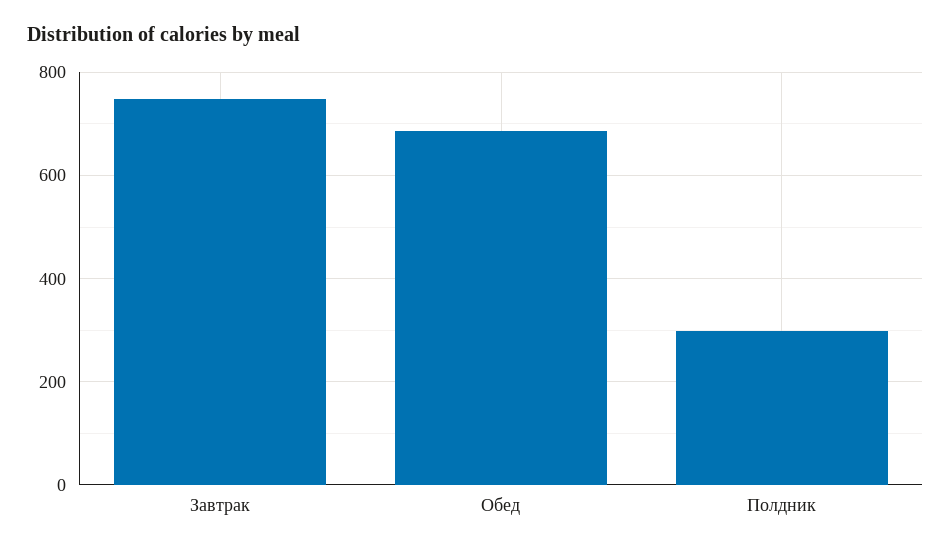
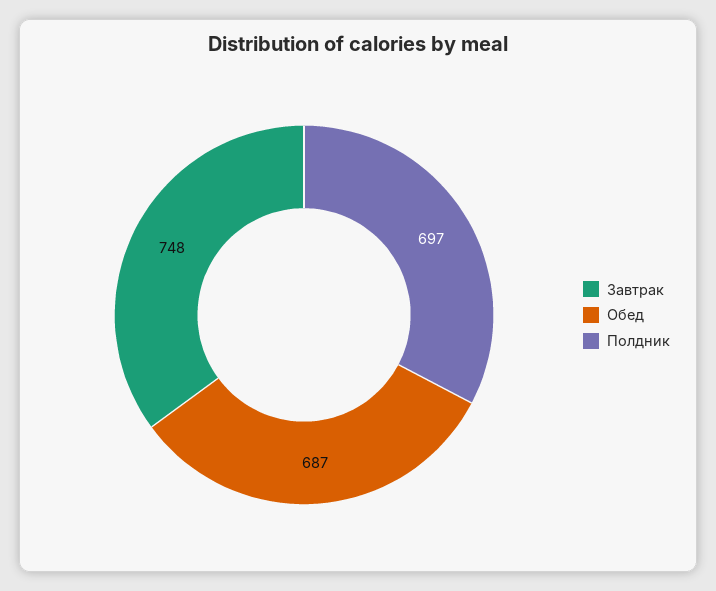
Полдник: 300 -> 697

